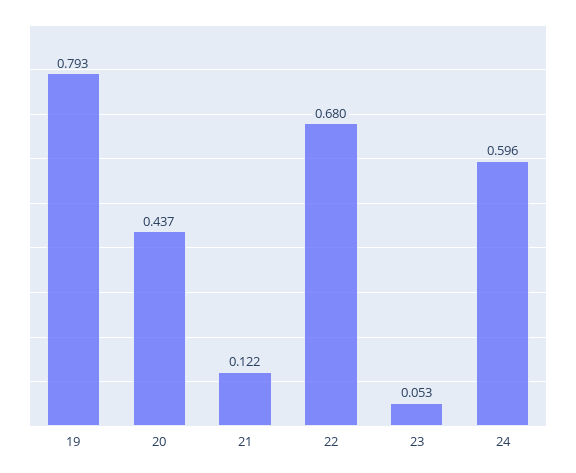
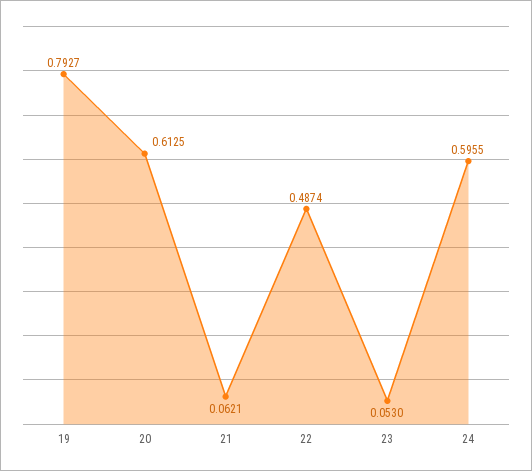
20: 0.437 -> 0.6125
21: 0.122 -> 0.0621
22: 0.68 -> 0.4874

